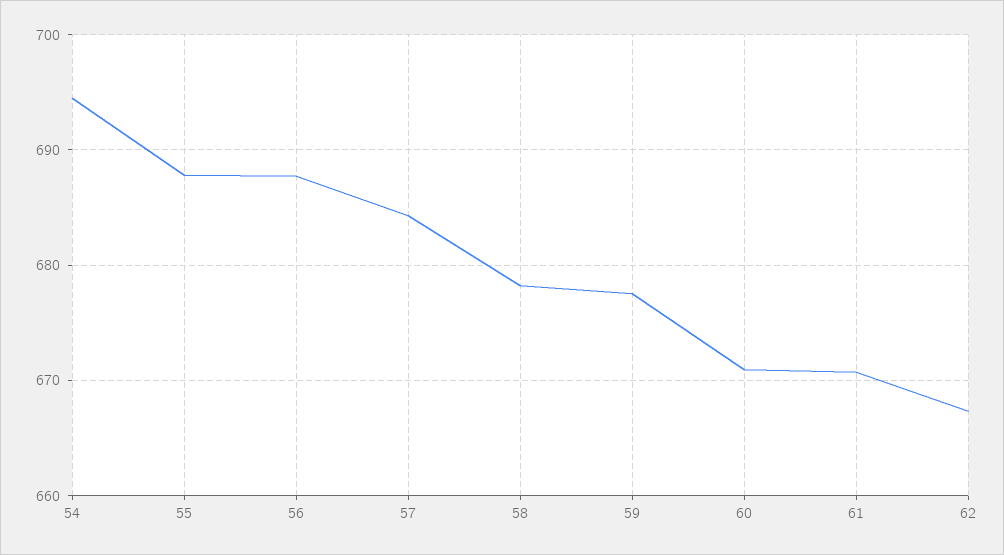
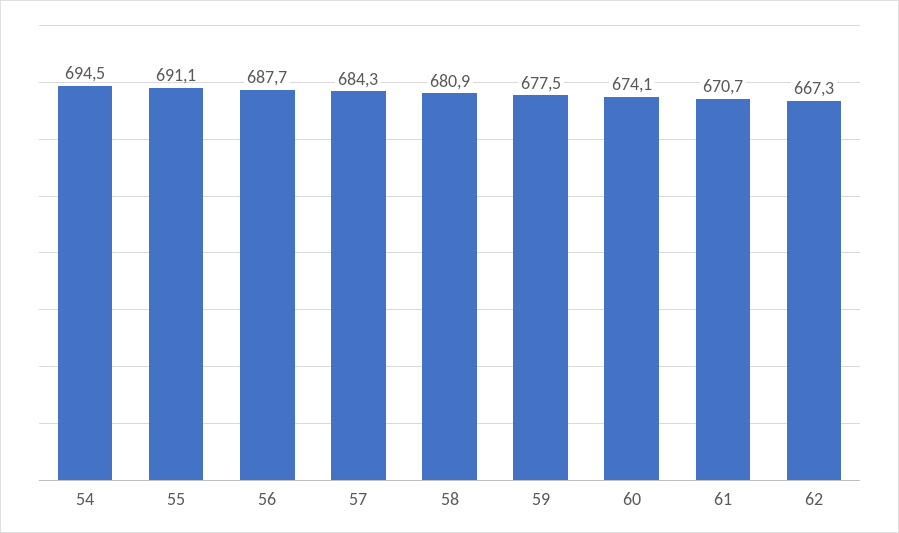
55: 688 -> 691.1
58: 678 -> 680.9
60: 671 -> 674.1

